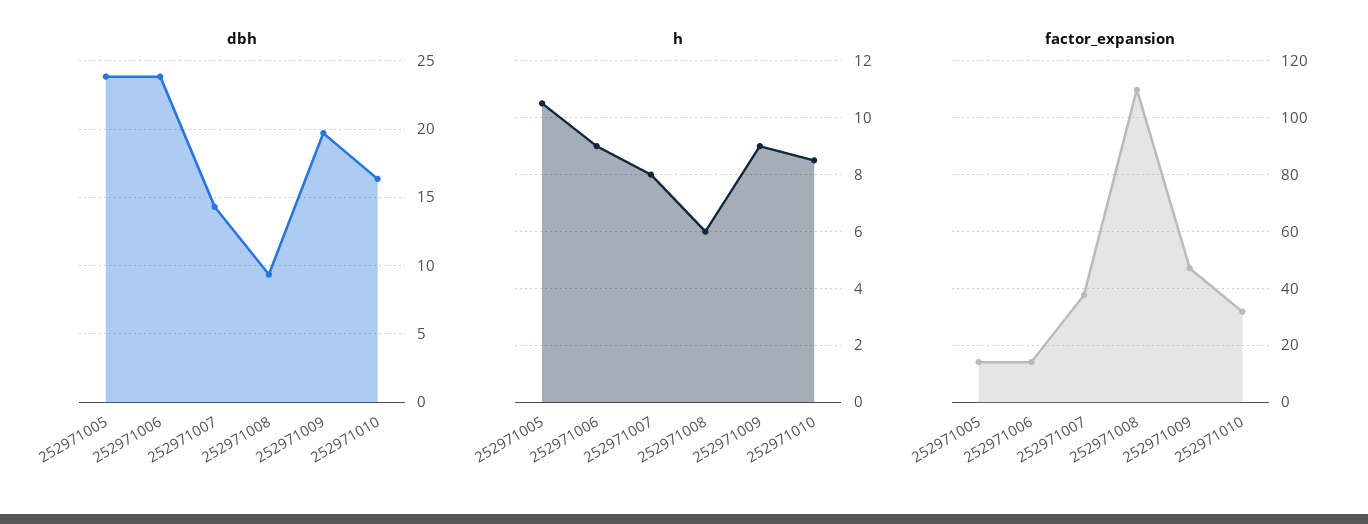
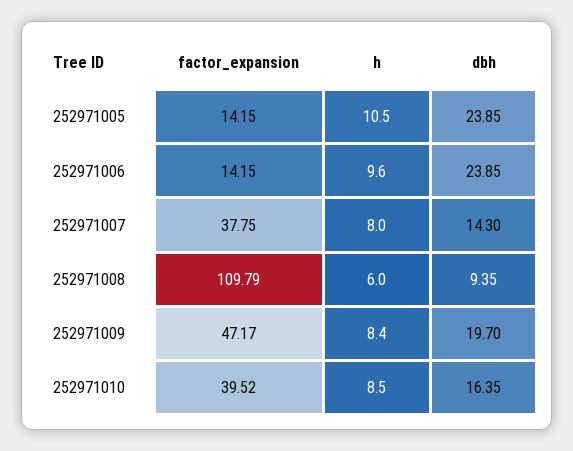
h, 252971006: 9 -> 9.6
h, 252971009: 9 -> 8.4
factor_expansion, 252971010: 32.5 -> 39.52

